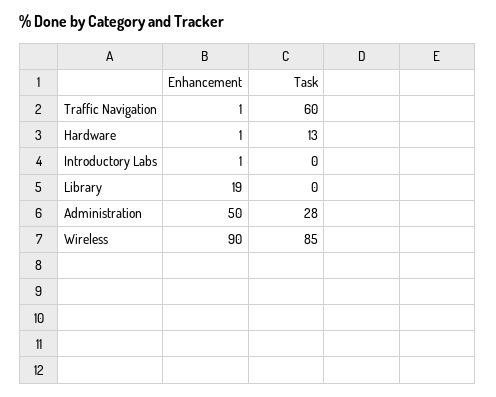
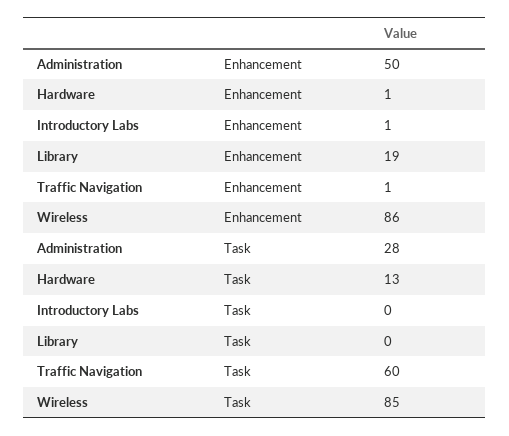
Enhancement, Wireless: 90 -> 86

